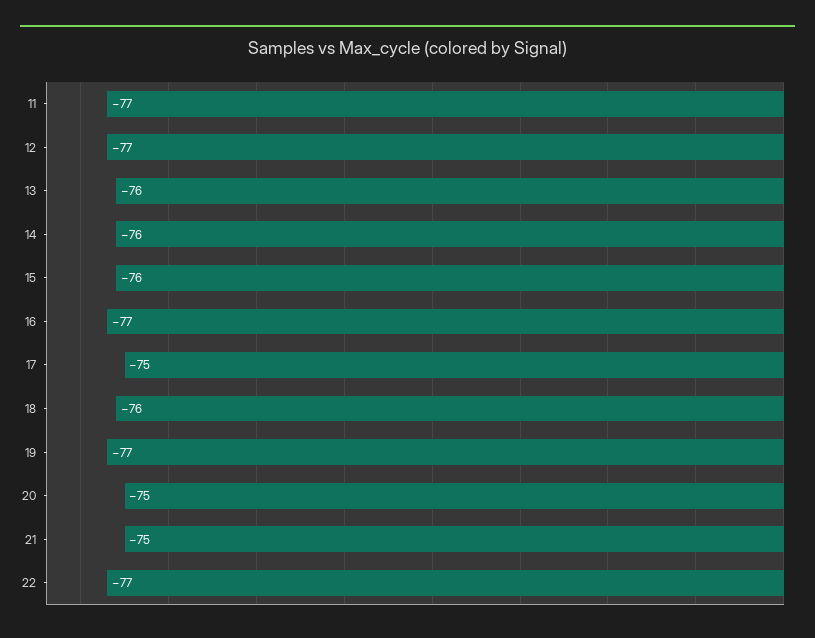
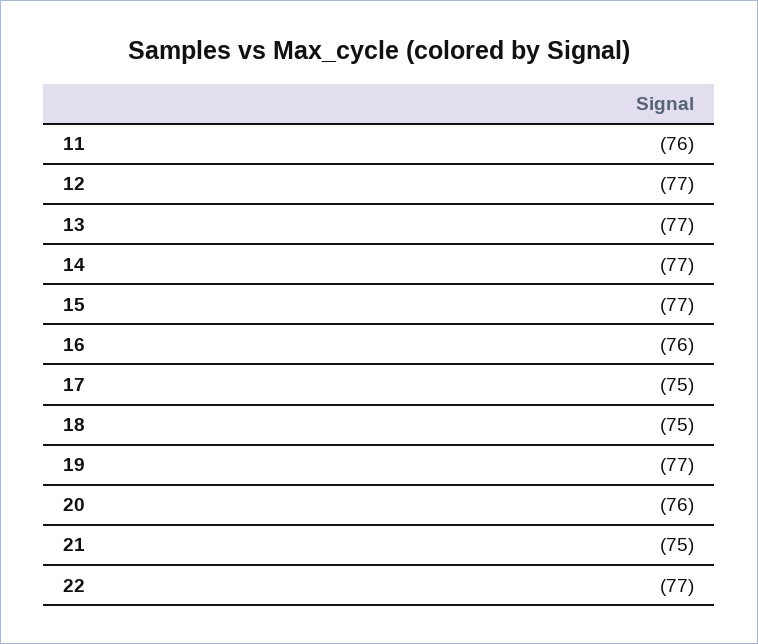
11: -77 -> -76
13: -76 -> -77
14: -76 -> -77
15: -76 -> -77
16: -77 -> -76
18: -76 -> -75
20: -75 -> -76

